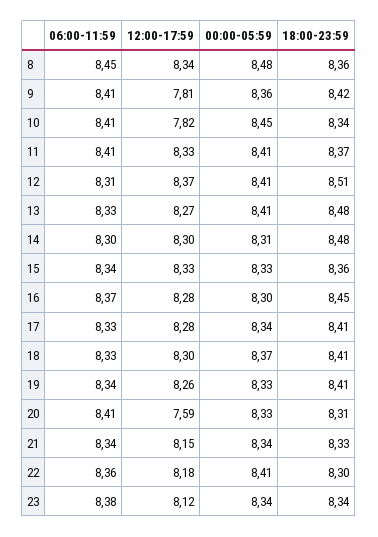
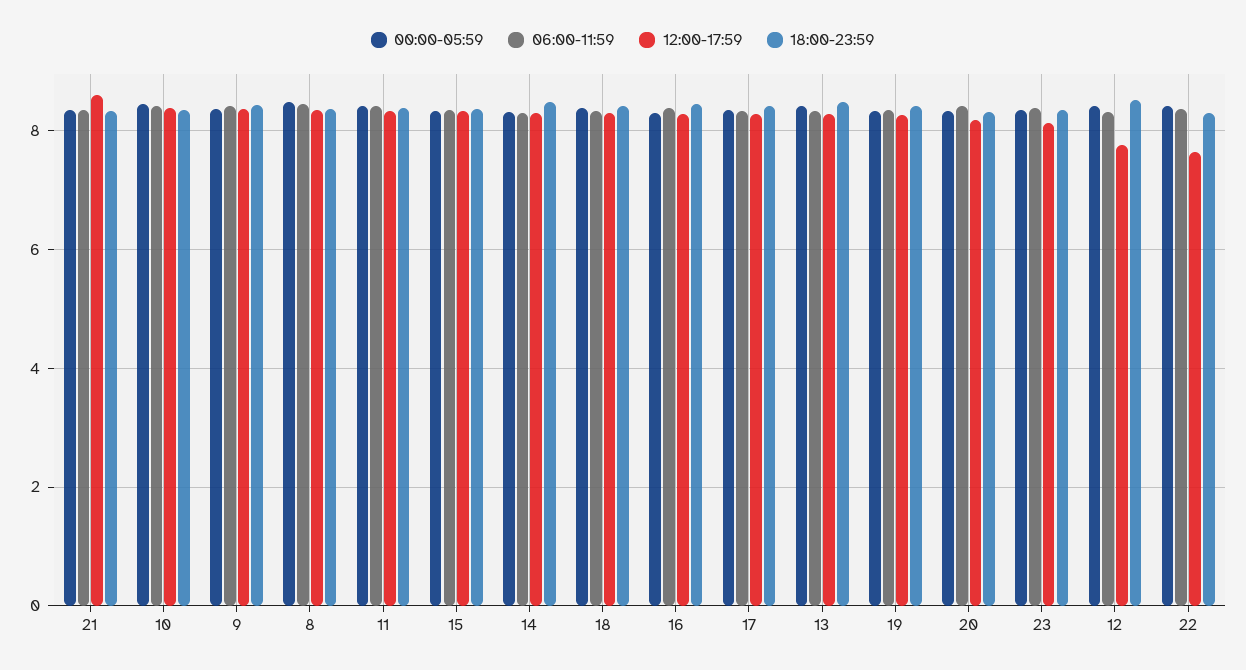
12:00-17:59, 9: 7.81 -> 8.4
12:00-17:59, 10: 7.82 -> 8.4
12:00-17:59, 12: 8.37 -> 7.8
12:00-17:59, 20: 7.59 -> 8.2
12:00-17:59, 21: 8.15 -> 8.6
12:00-17:59, 22: 8.18 -> 7.6

